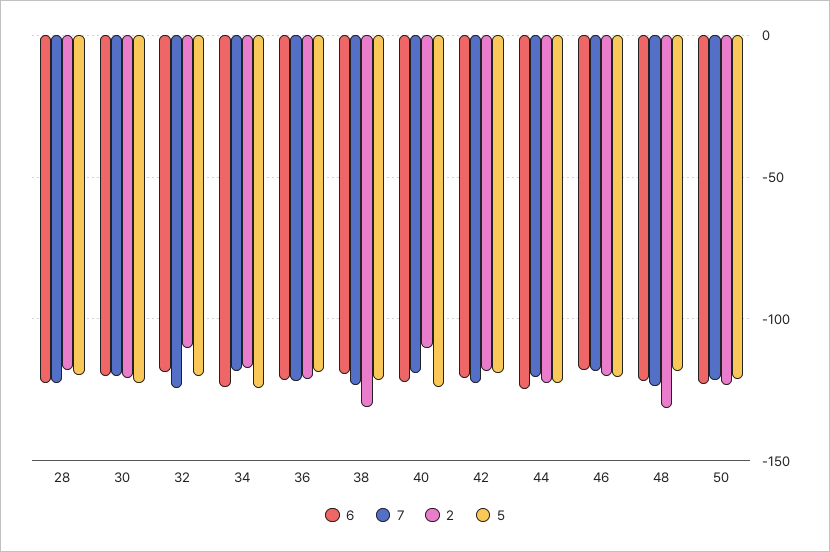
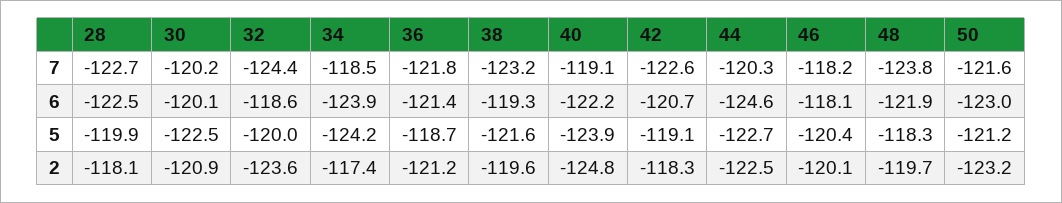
2, 32: -110 -> -123.6
2, 38: -130 -> -119.6
2, 40: -110 -> -124.8
2, 48: -130 -> -119.7

